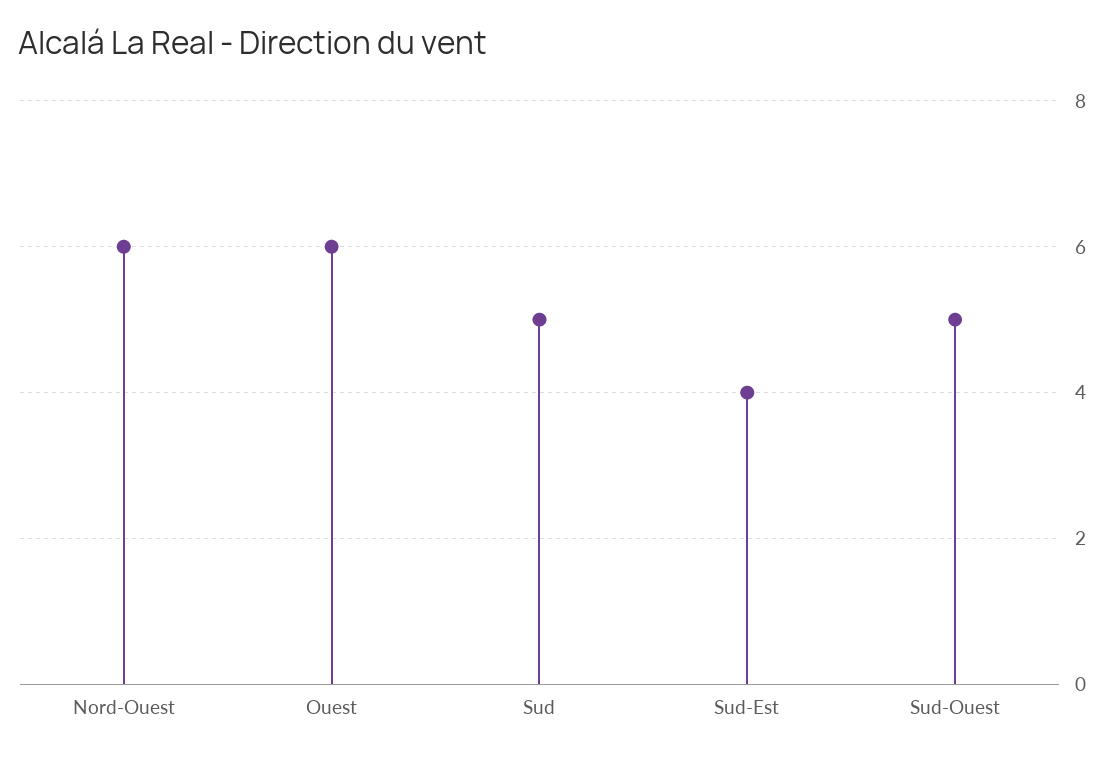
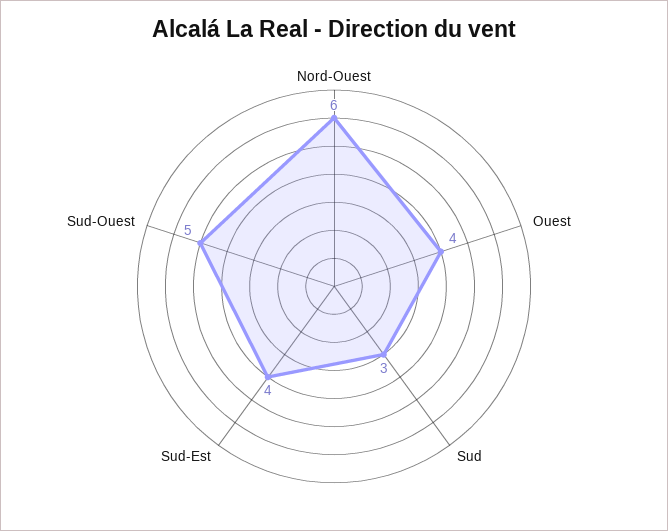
Ouest: 6 -> 4
Sud: 5 -> 3

